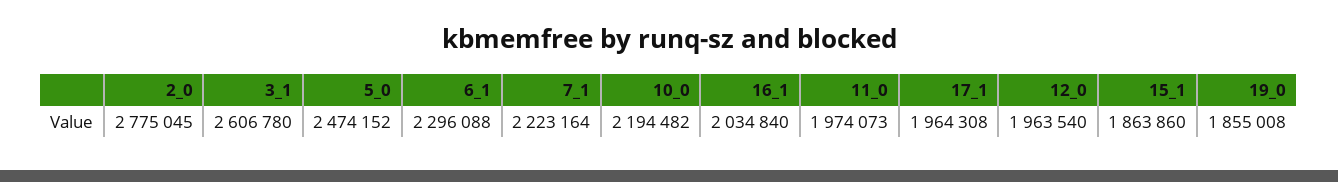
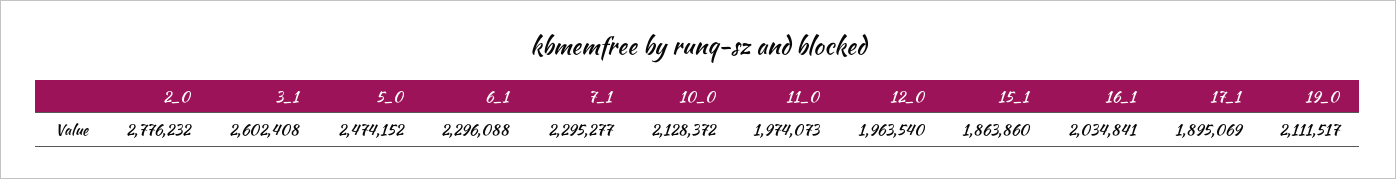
2_0: 2775045 -> 2776232
3_1: 2606780 -> 2602408
7_1: 2223164 -> 2295277
10_0: 2194482 -> 2128372
16_1: 2034840 -> 2034841
17_1: 1964308 -> 1895069
19_0: 1855008 -> 2111517

